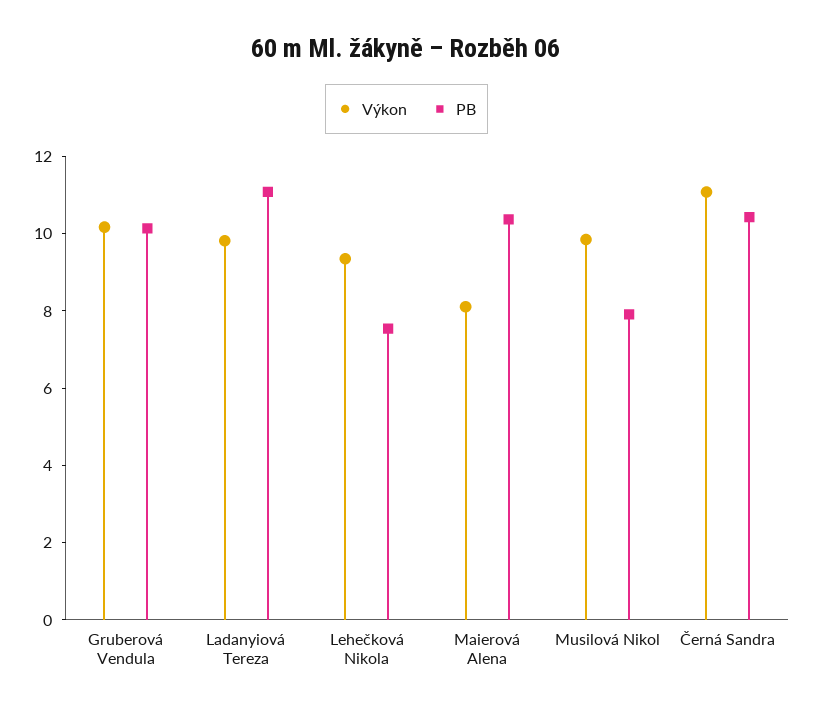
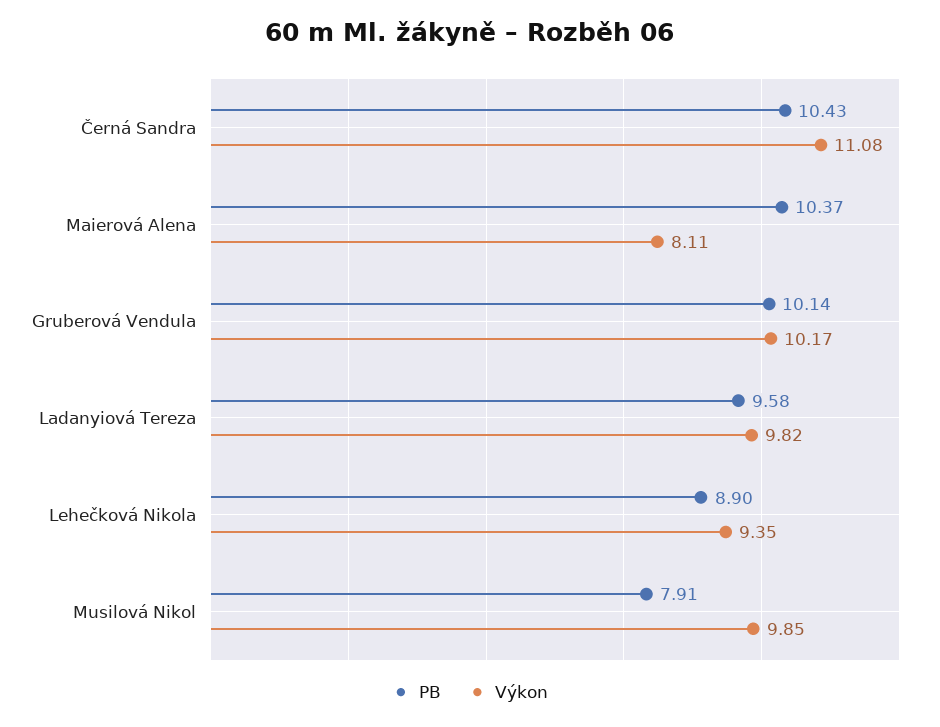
PB, Ladanyiová Tereza: 11 -> 9.58
PB, Lehečková Nikola: 7.5 -> 8.9

